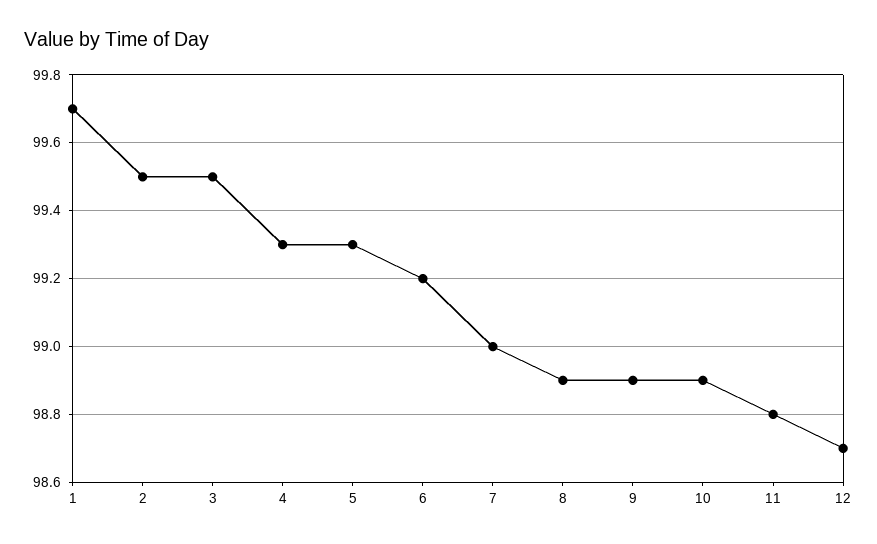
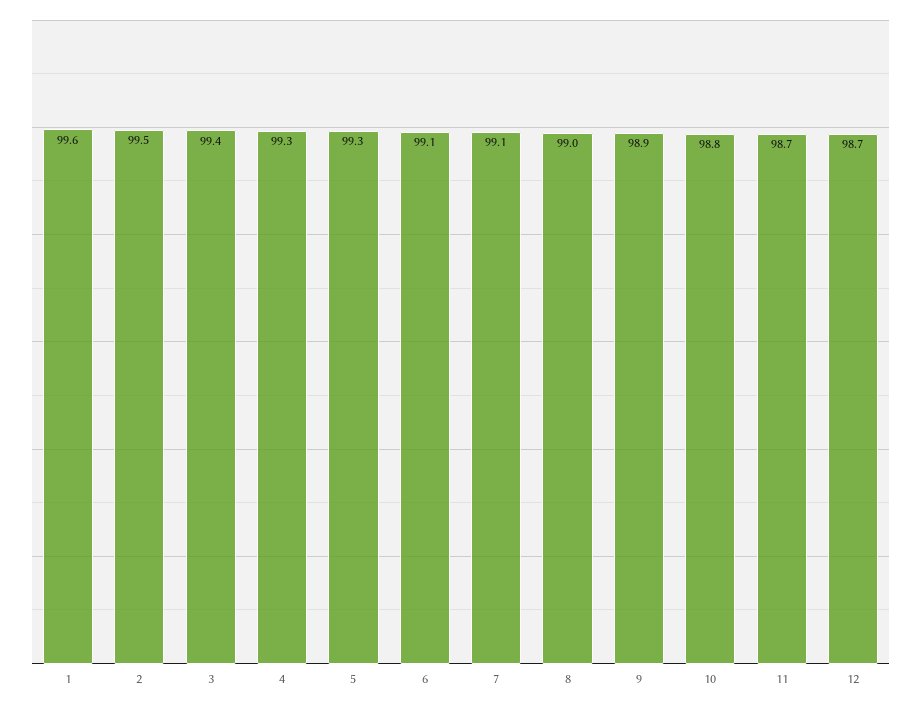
1: 99.7 -> 99.6
3: 99.5 -> 99.4
6: 99.2 -> 99.1
7: 99 -> 99.1
8: 98.9 -> 99
10: 98.9 -> 98.8
11: 98.8 -> 98.7

